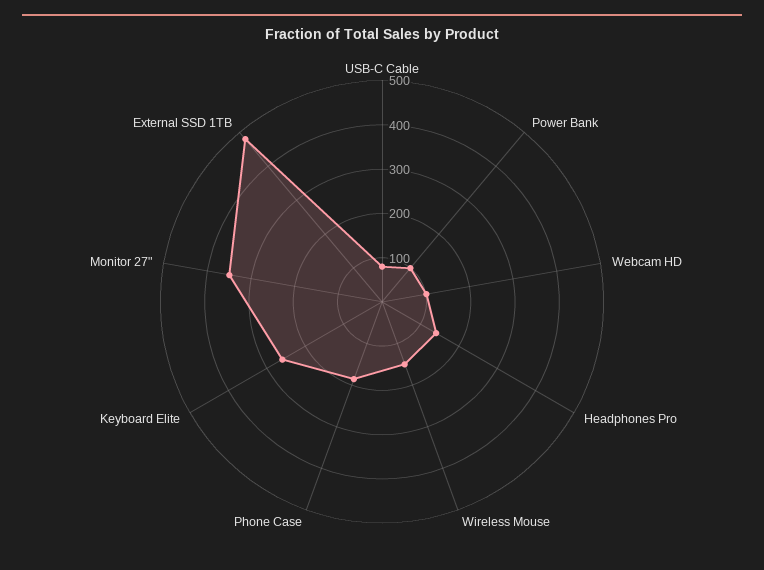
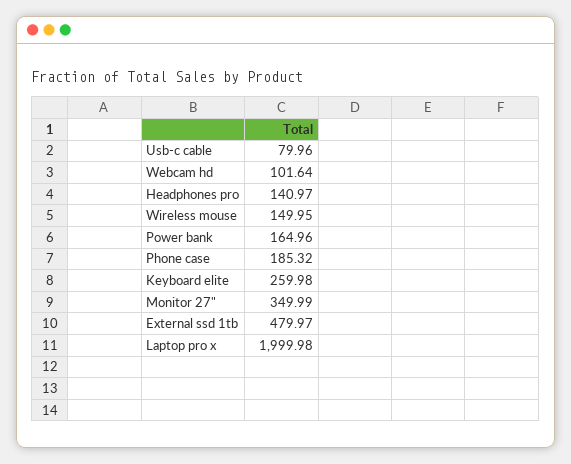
Power Bank: 100 -> 164.96
Laptop pro x: none -> 1999.98

